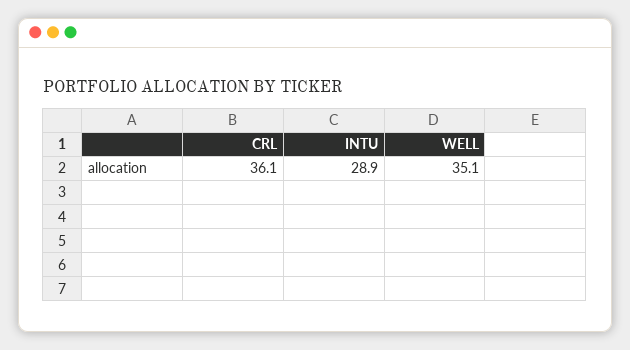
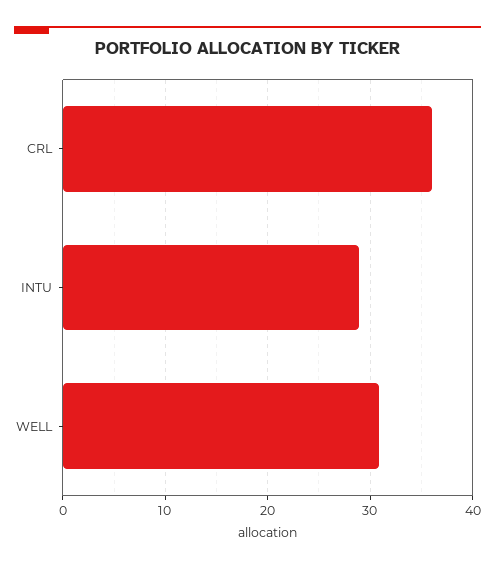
WELL: 35.1 -> 31

